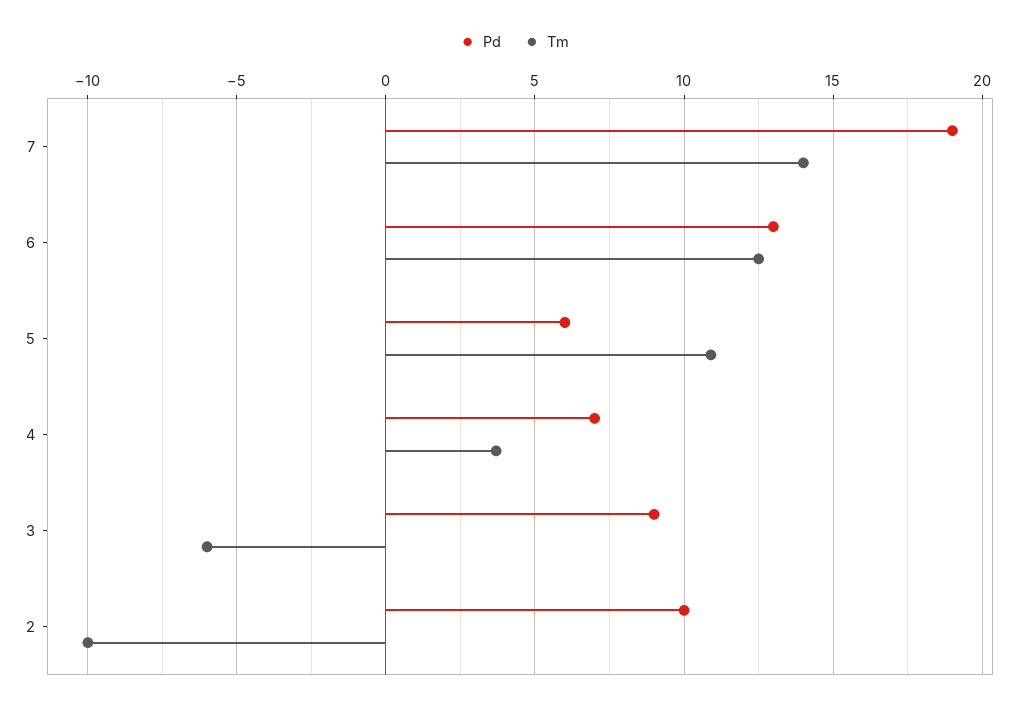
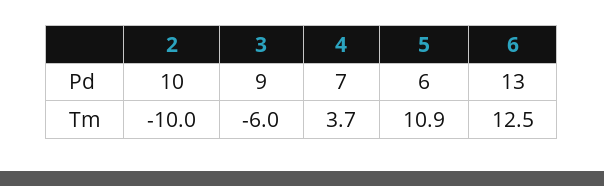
Pd, 7: 19 -> none
Tm, 7: 14 -> none

